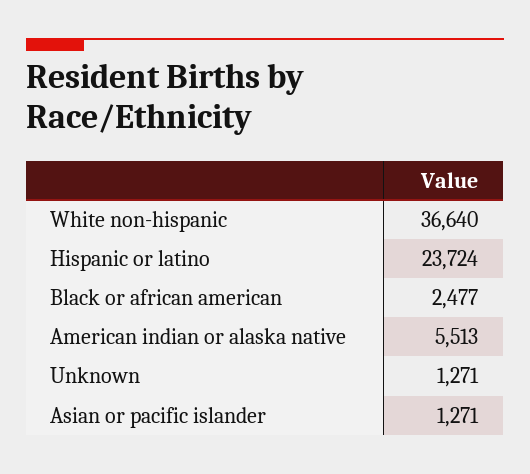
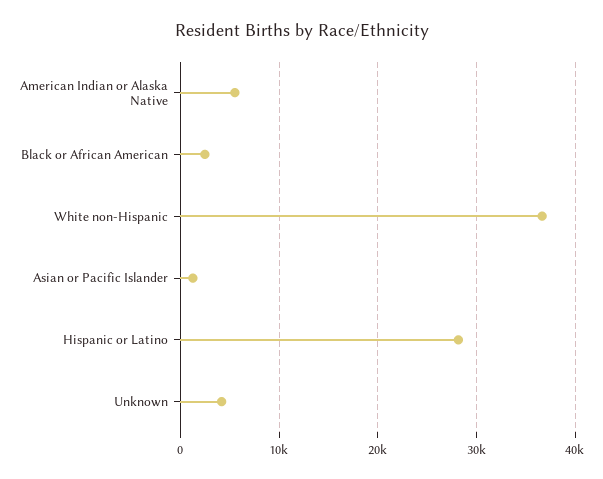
Hispanic or latino: 23724 -> 28000
Unknown: 1271 -> 4000

